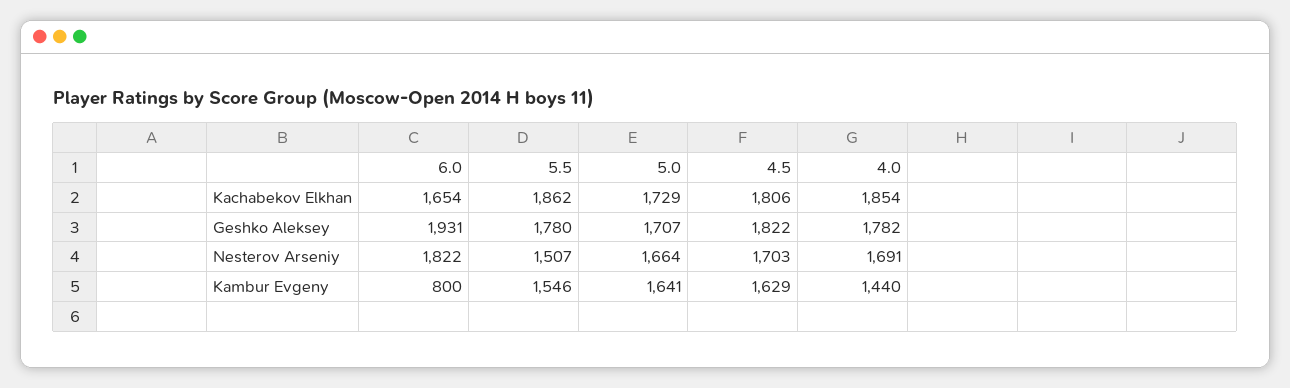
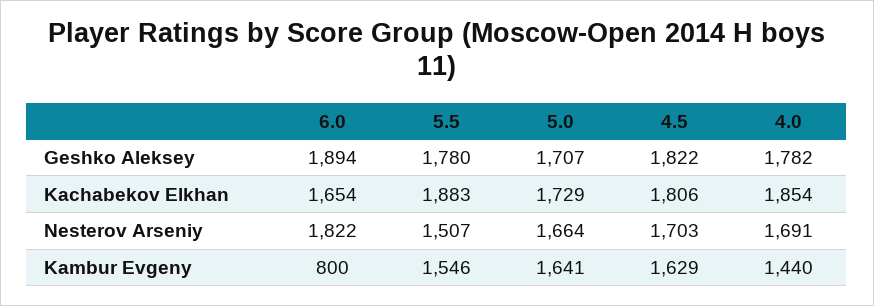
5.5, Kachabekov Elkhan: 1862 -> 1883
6.0, Geshko Aleksey: 1931 -> 1894

